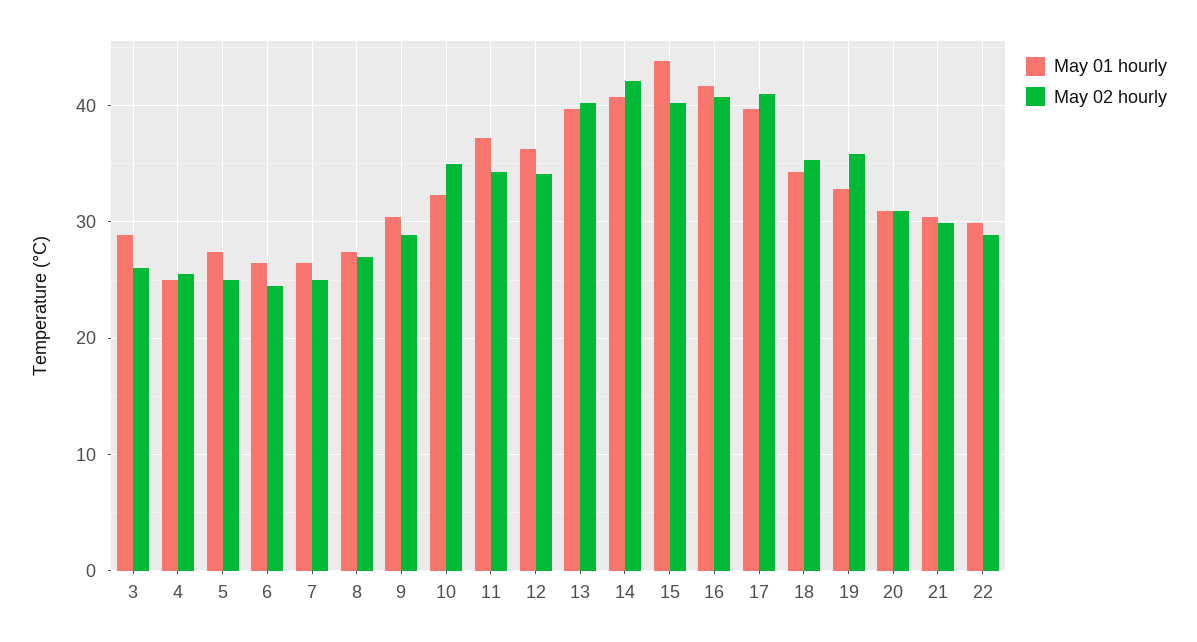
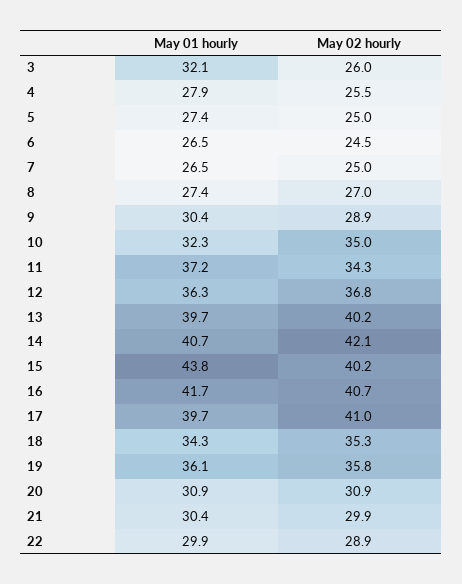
May 01 hourly, 3: 29 -> 32.1
May 01 hourly, 4: 25 -> 27.9
May 02 hourly, 12: 34 -> 36.8
May 01 hourly, 19: 33 -> 36.1

